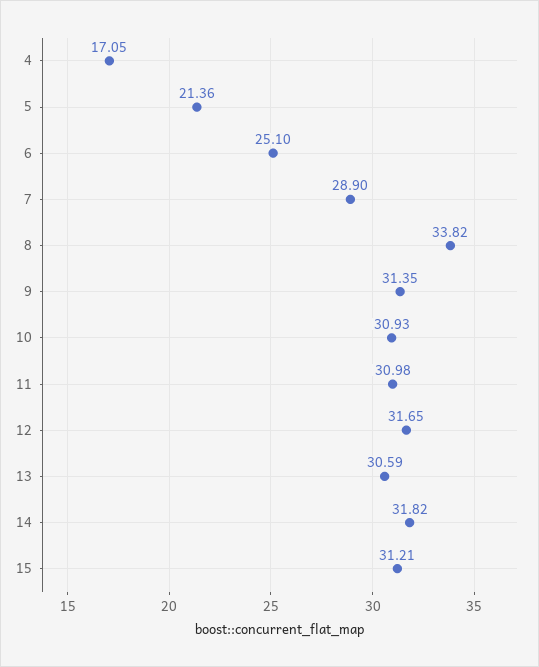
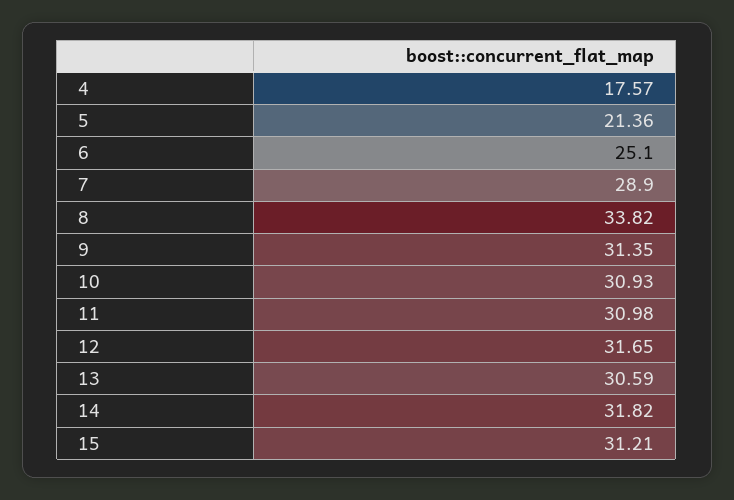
4: 17.05 -> 17.57

